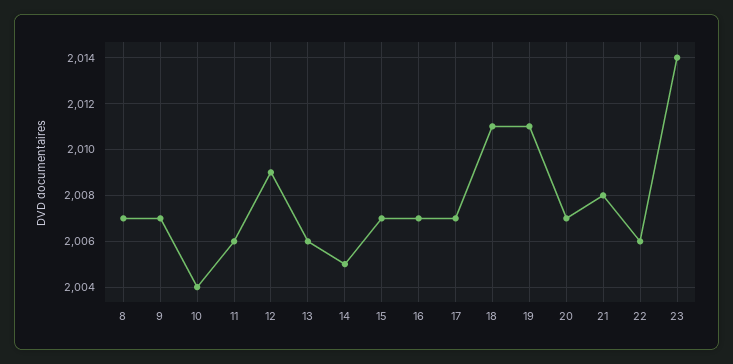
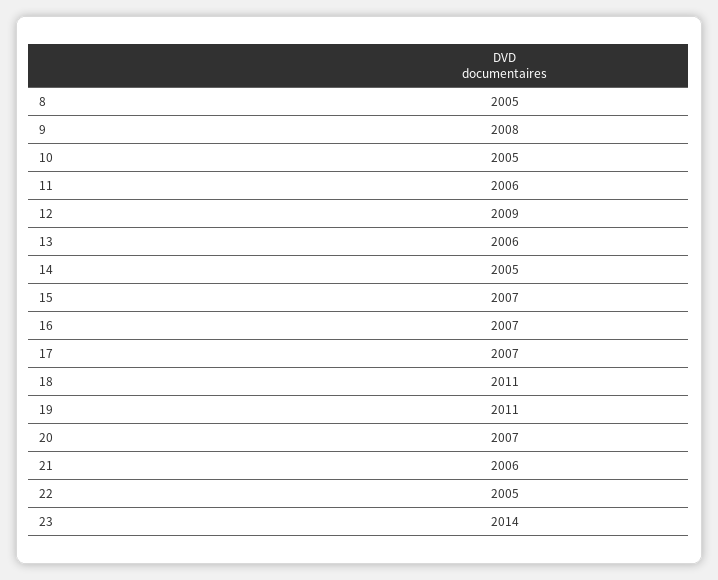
8: 2007 -> 2005
9: 2007 -> 2008
10: 2004 -> 2005
21: 2008 -> 2006
22: 2006 -> 2005

